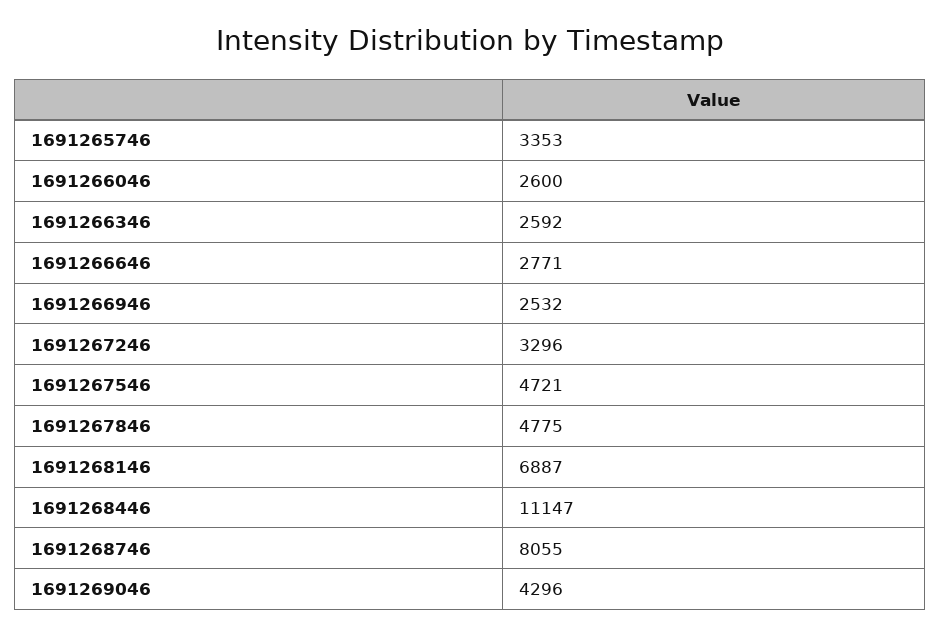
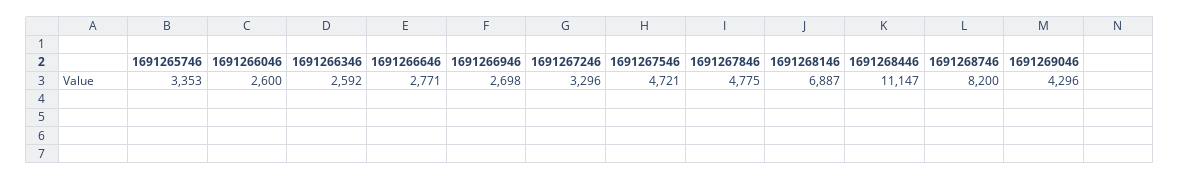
1691266946: 2532 -> 2698
1691268746: 8055 -> 8200

